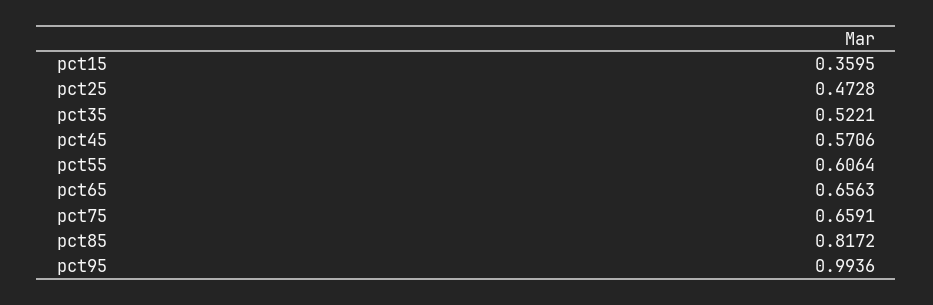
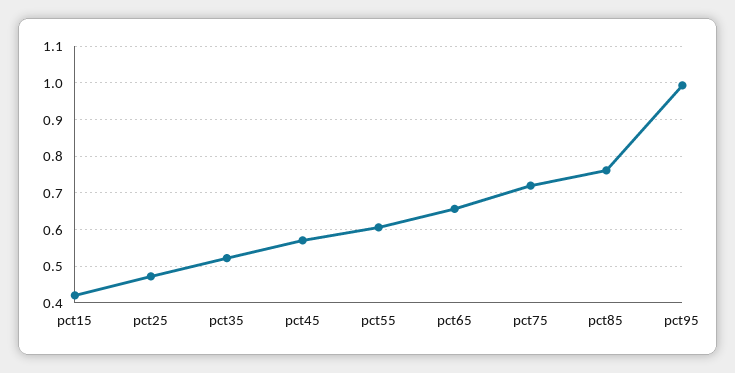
pct15: 0.3595 -> 0.42
pct75: 0.6591 -> 0.72
pct85: 0.8172 -> 0.76

